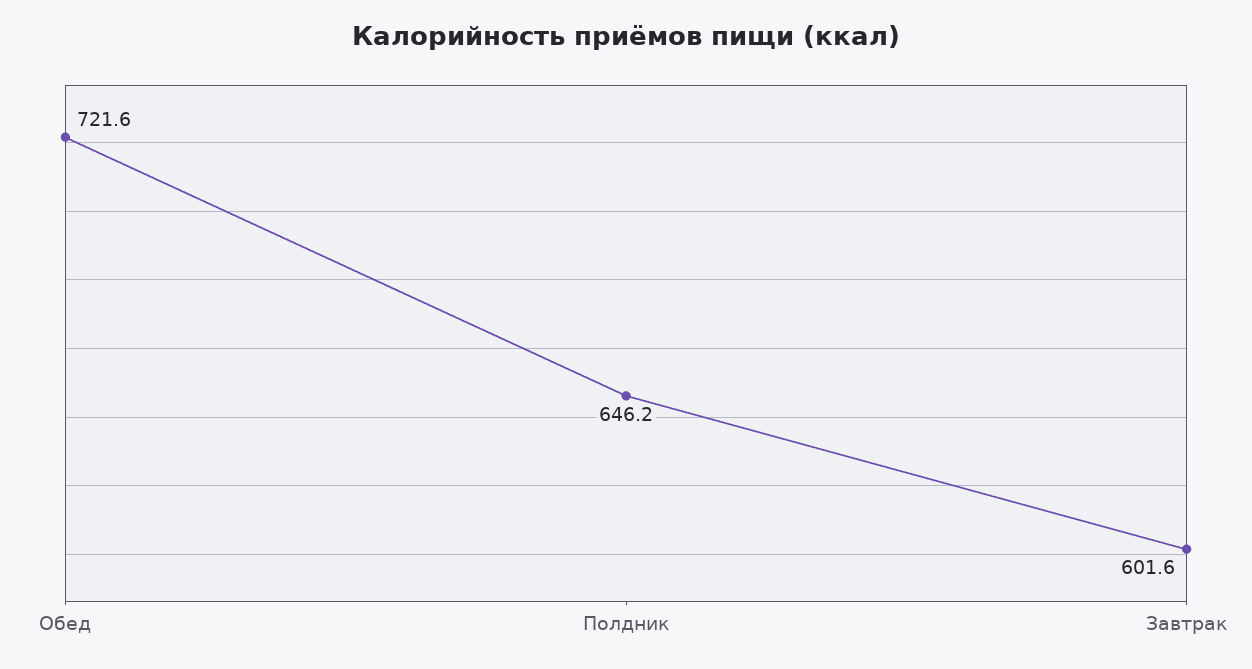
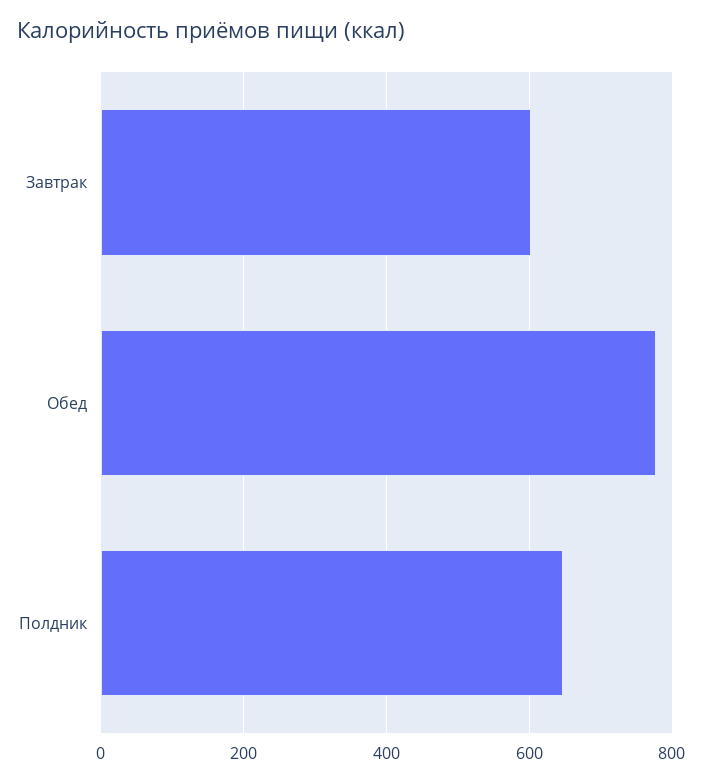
Обед: 721.6 -> 780

